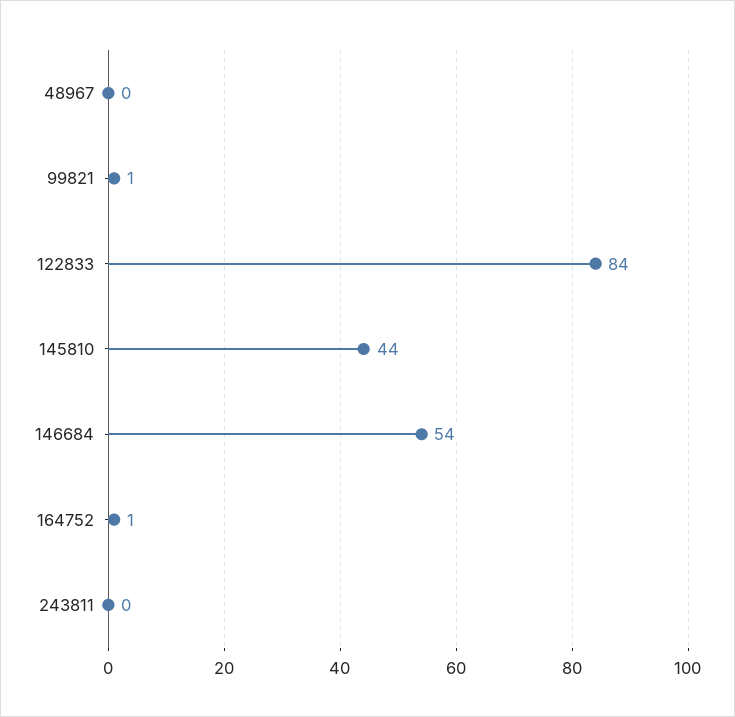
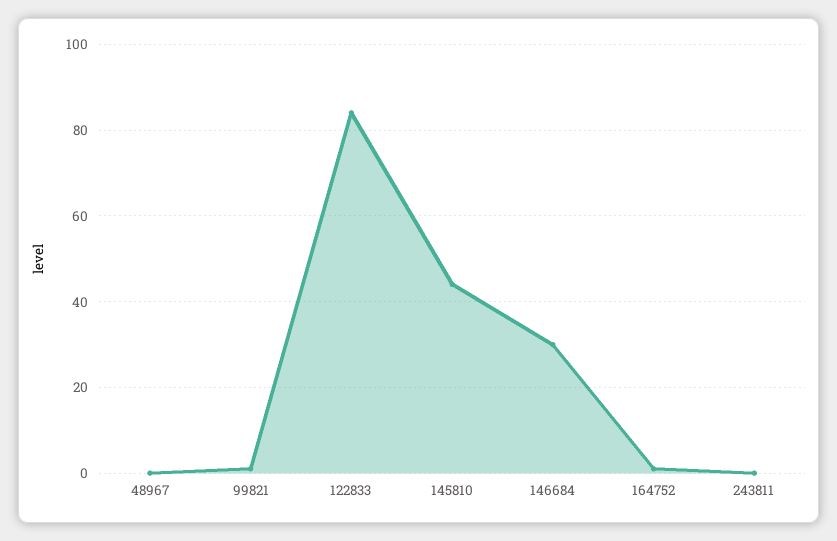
146684: 54 -> 30

